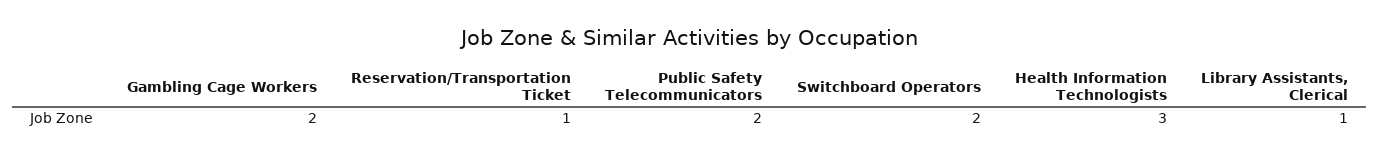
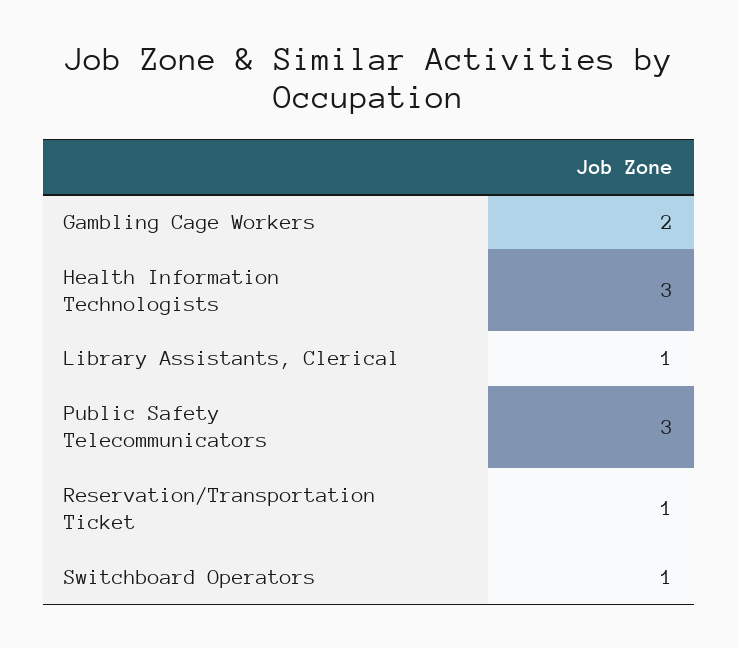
Public Safety Telecommunicators: 2 -> 3
Switchboard Operators: 2 -> 1

